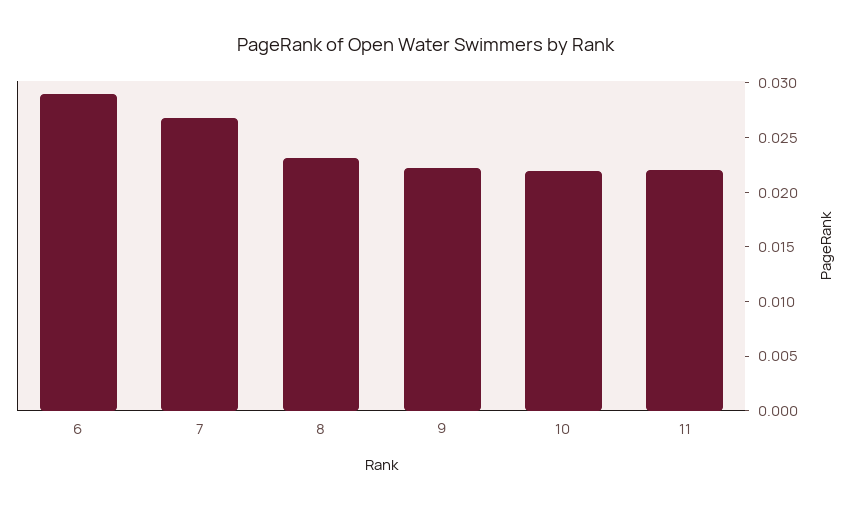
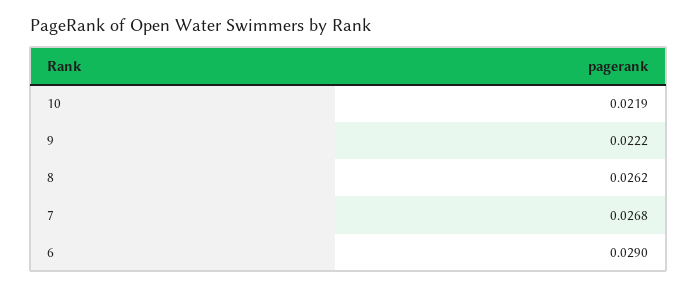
8: 0.023 -> 0.0262
11: 0.022 -> none

